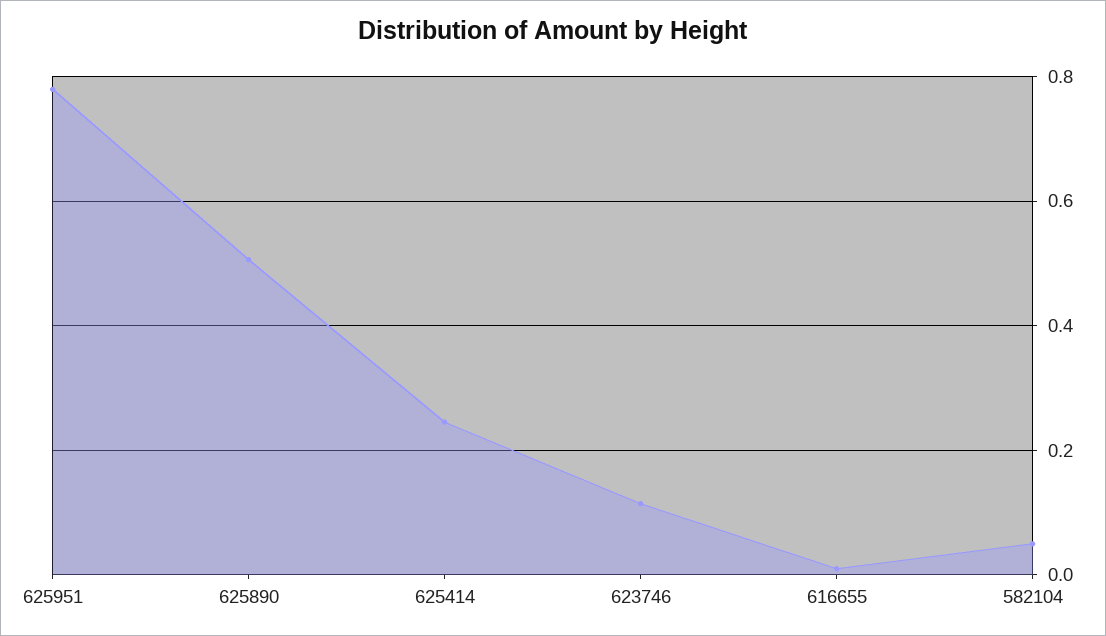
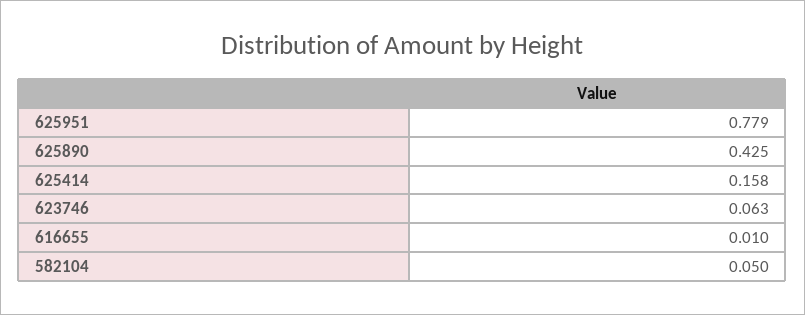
625890: 0.5 -> 0.425
625414: 0.24 -> 0.158
623746: 0.12 -> 0.063

